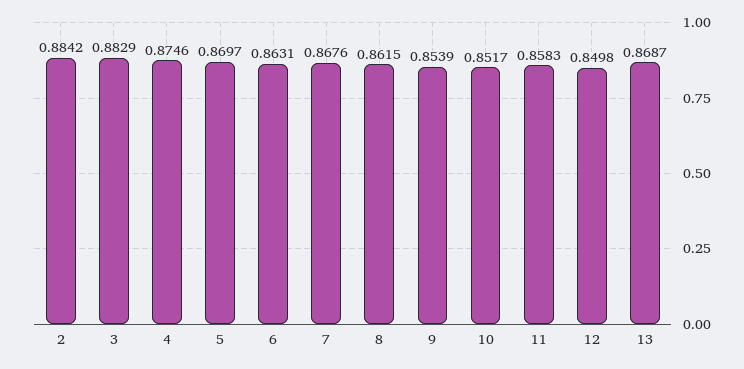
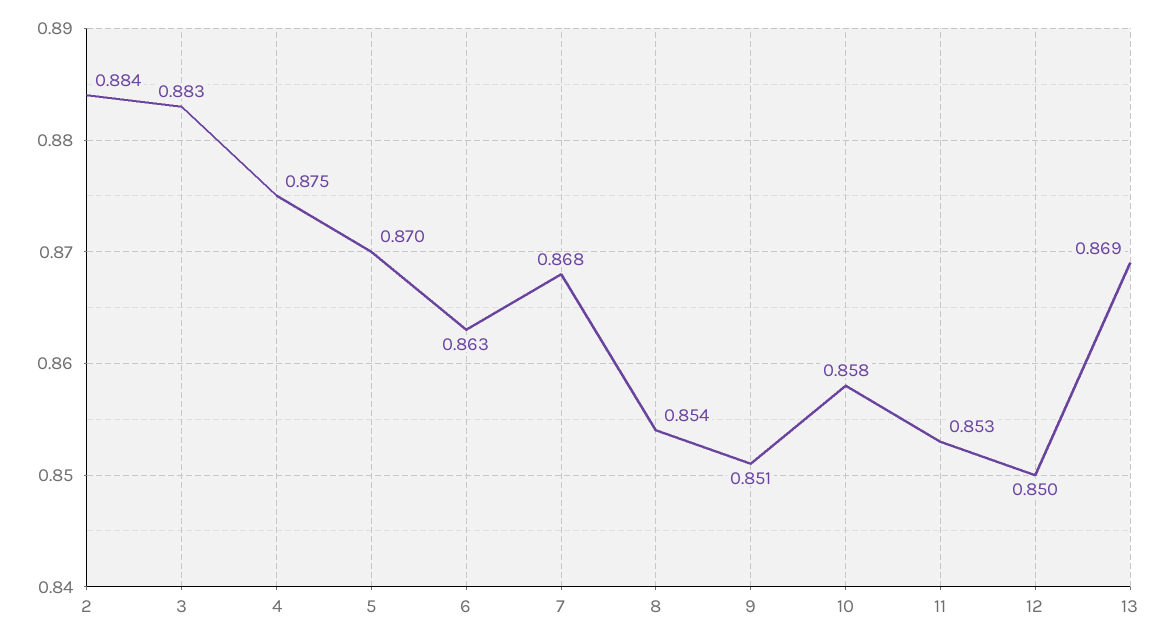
8: 0.8615 -> 0.854
9: 0.8539 -> 0.851
10: 0.8517 -> 0.858
11: 0.8583 -> 0.853

